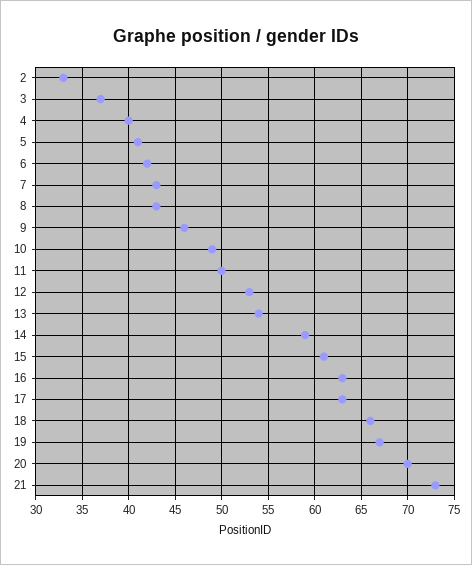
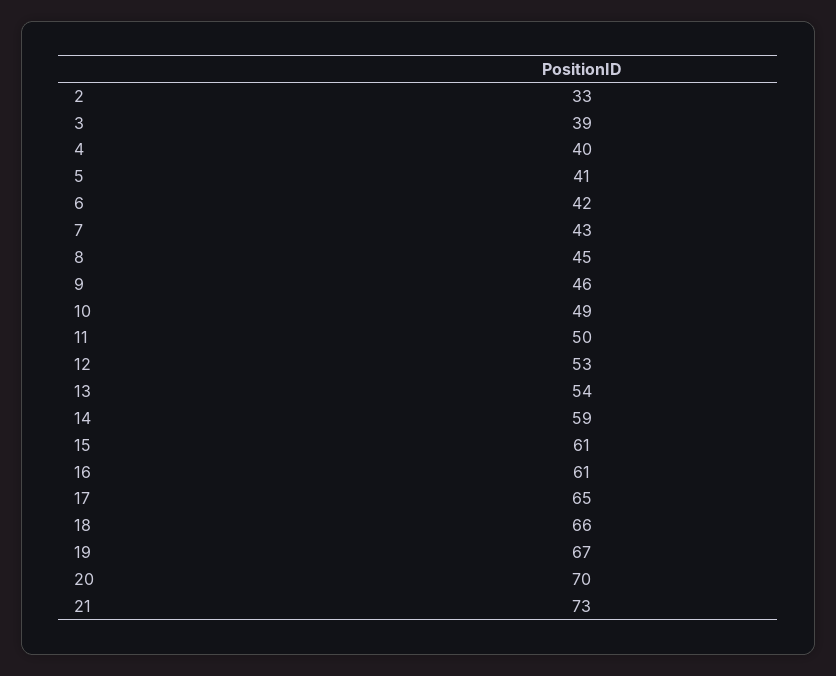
3: 37 -> 39
8: 43 -> 45
16: 63 -> 61
17: 63 -> 65

